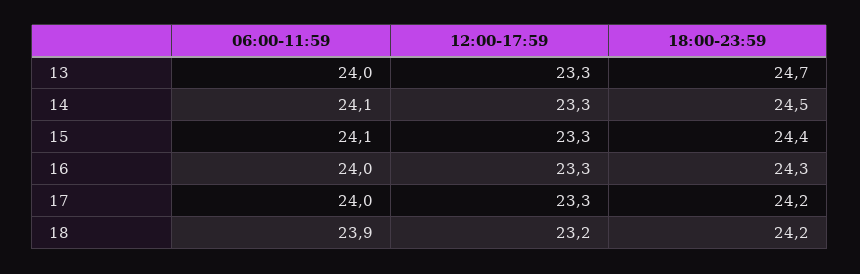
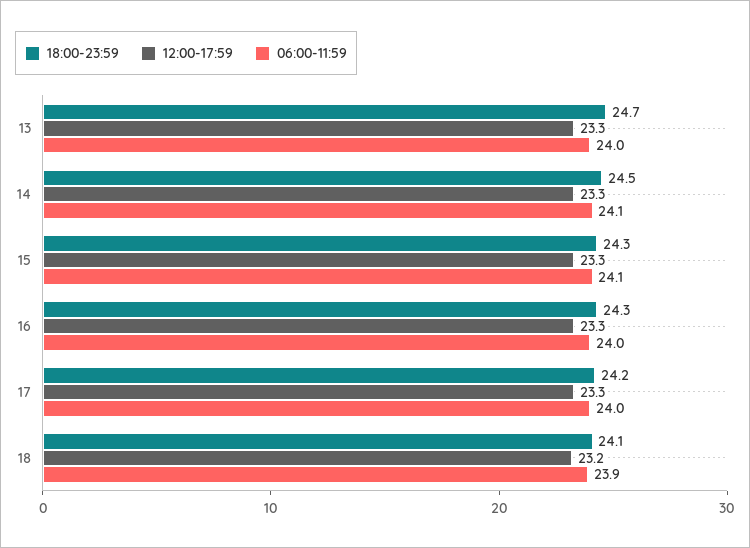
18:00-23:59, 15: 24.4 -> 24.3
18:00-23:59, 18: 24.2 -> 24.1

